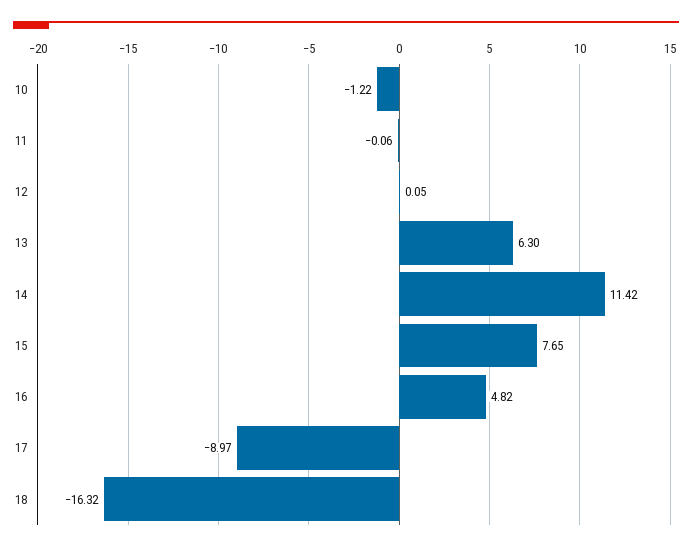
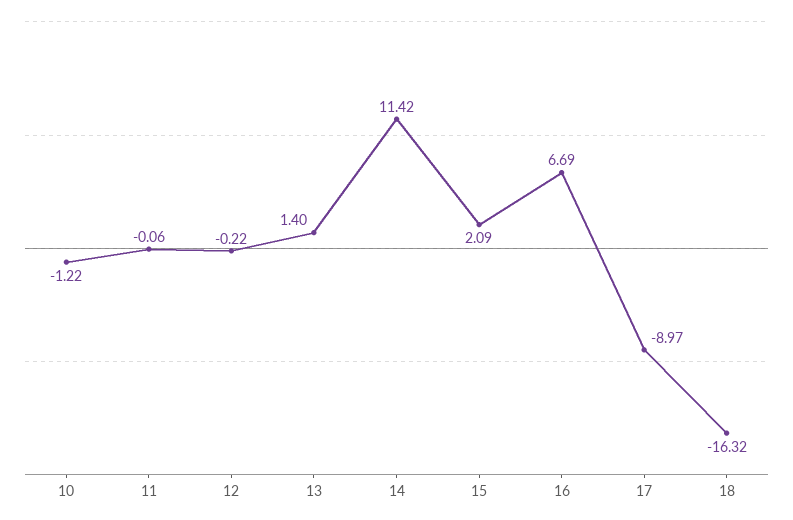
12: 0.05 -> -0.22
13: 6.3 -> 1.4
15: 7.65 -> 2.09
16: 4.82 -> 6.69

